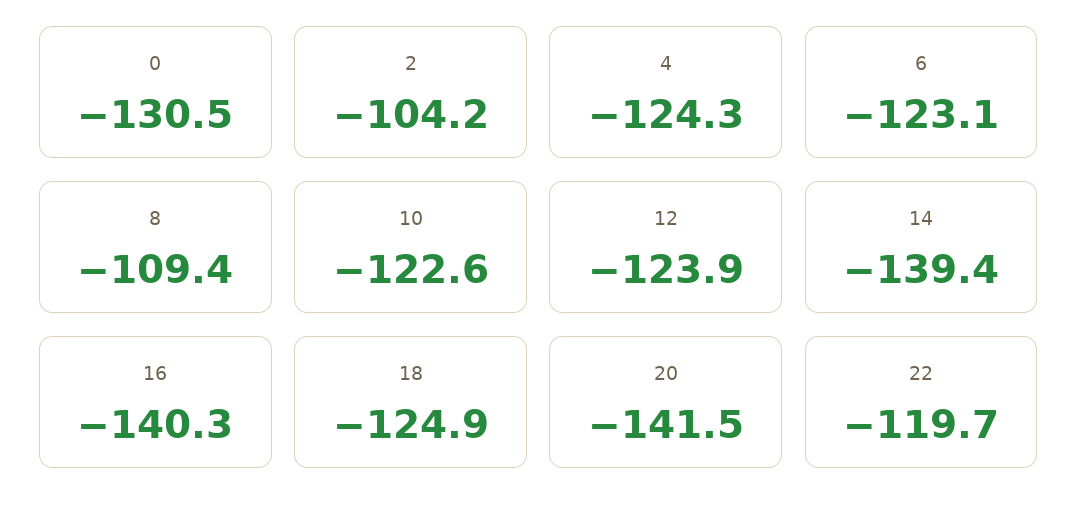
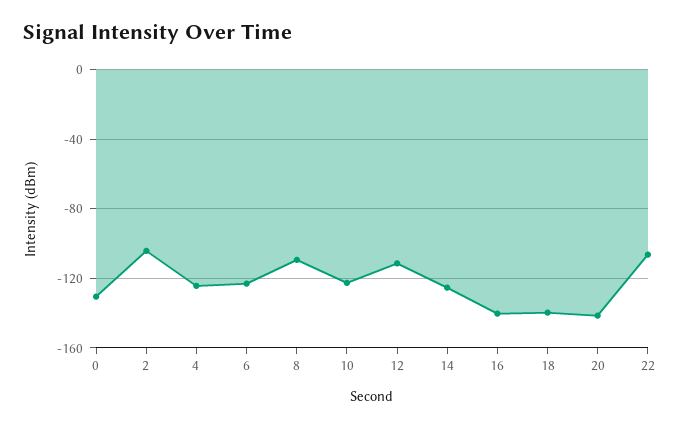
12: -123.9 -> -110
14: -139.4 -> -125
18: -124.9 -> -140
22: -119.7 -> -105

